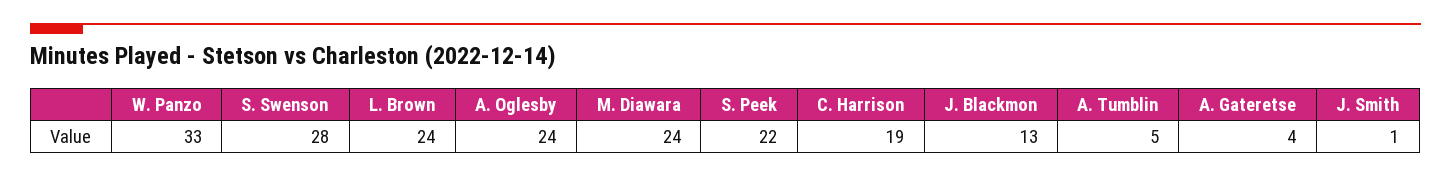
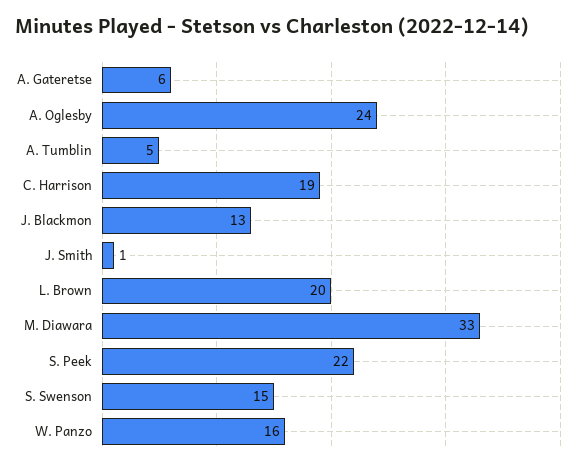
W. Panzo: 33 -> 16
S. Swenson: 28 -> 15
L. Brown: 24 -> 20
M. Diawara: 24 -> 33
A. Gateretse: 4 -> 6

